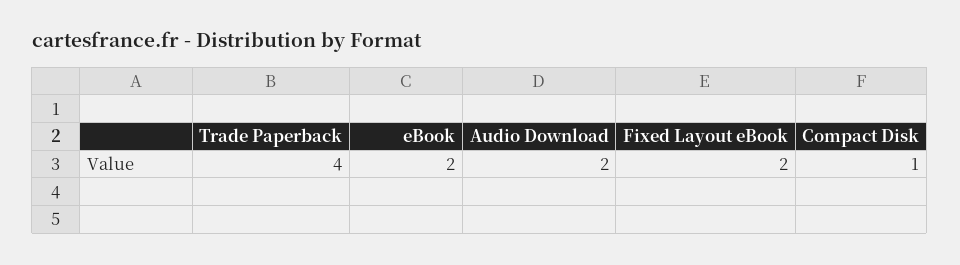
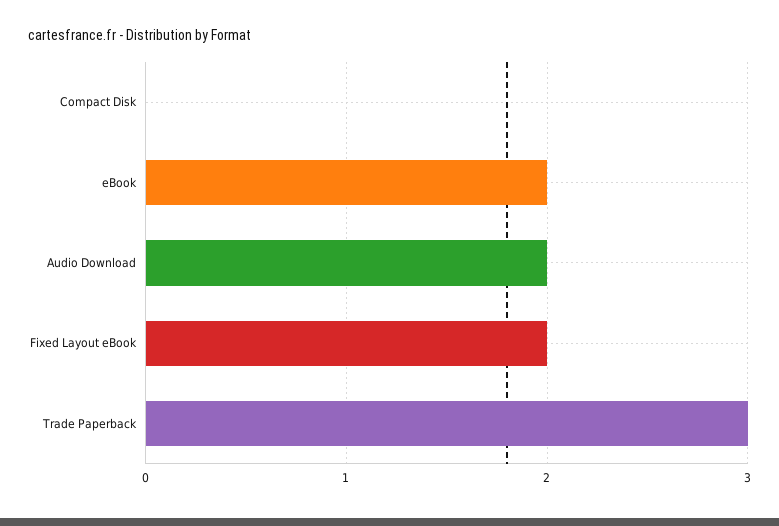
Trade Paperback: 4 -> 3
Compact Disk: 1 -> 0

